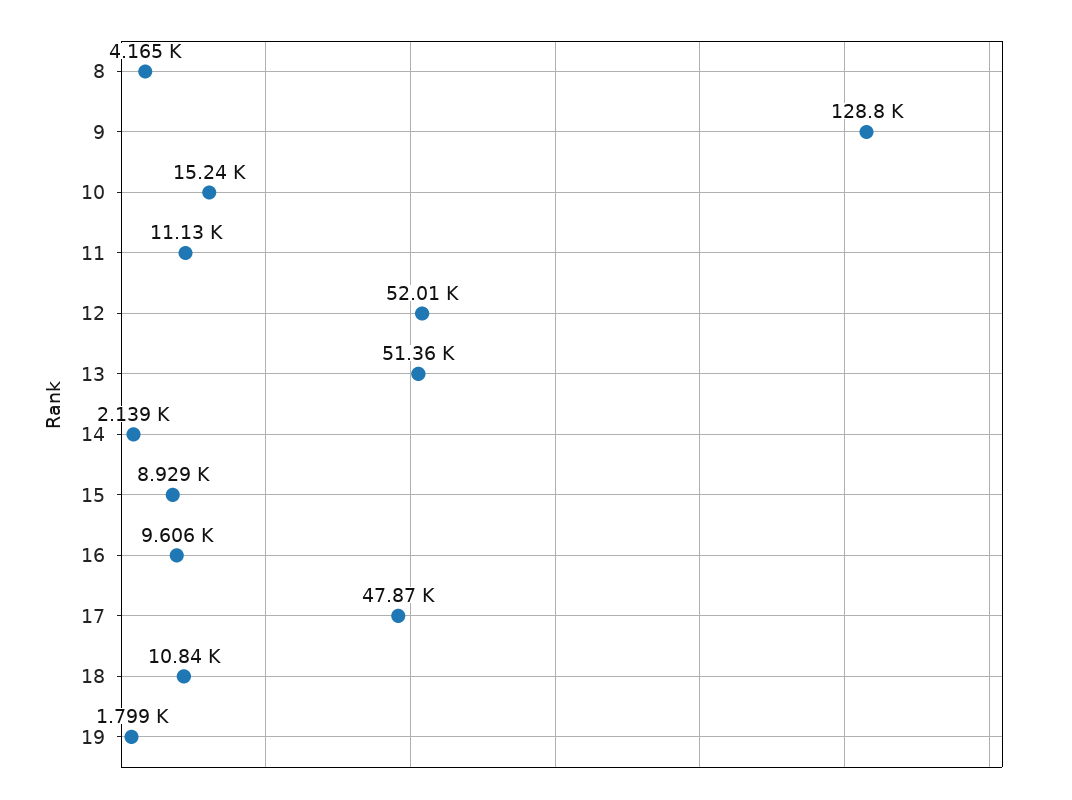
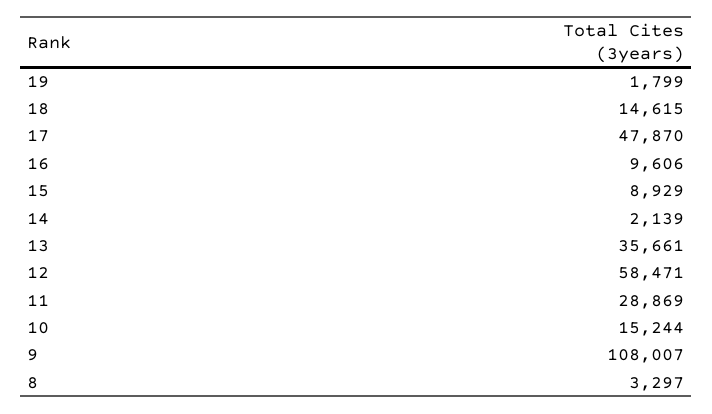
8: 4165 -> 3297
9: 128800 -> 108007
11: 11130 -> 28869
12: 52010 -> 58471
13: 51360 -> 35661
18: 10840 -> 14615

